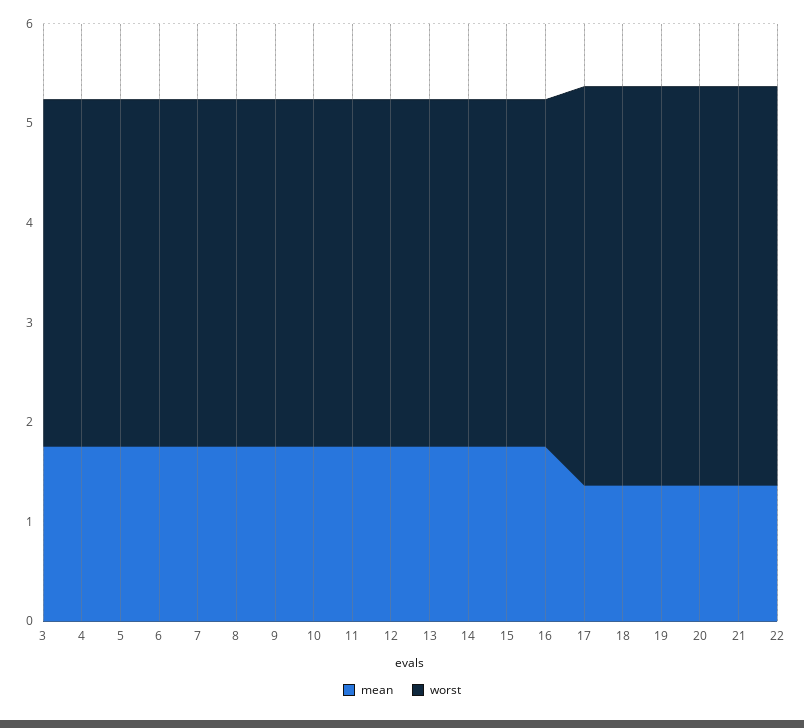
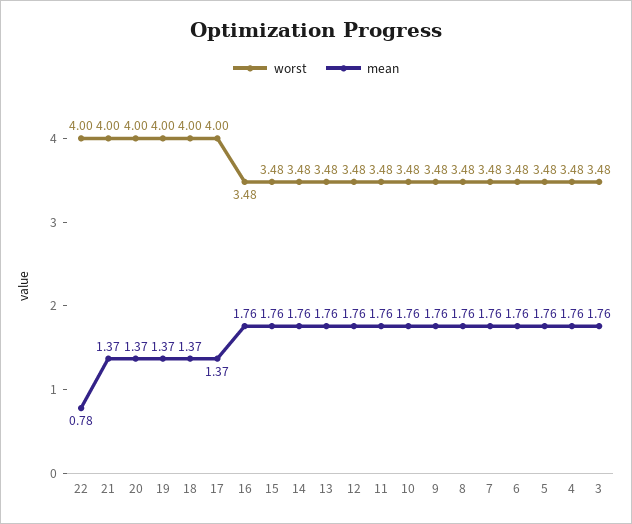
mean, 22: 1.4 -> 0.78

